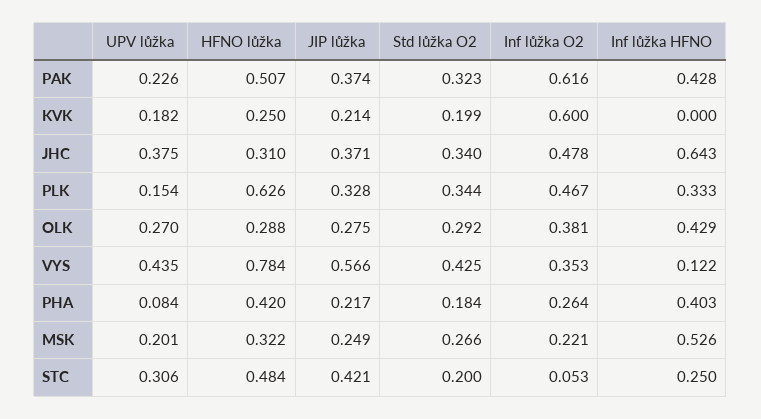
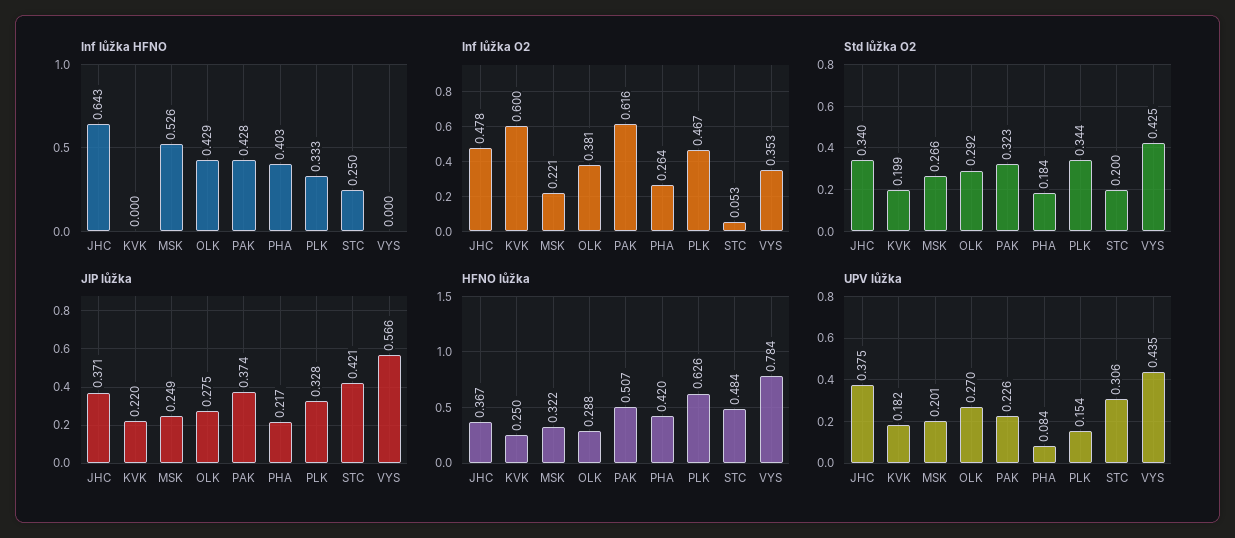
JIP lůžka, KVK: 0.214 -> 0.22
HFNO lůžka, JHC: 0.31 -> 0.367
Inf lůžka HFNO, VYS: 0.122 -> 0

